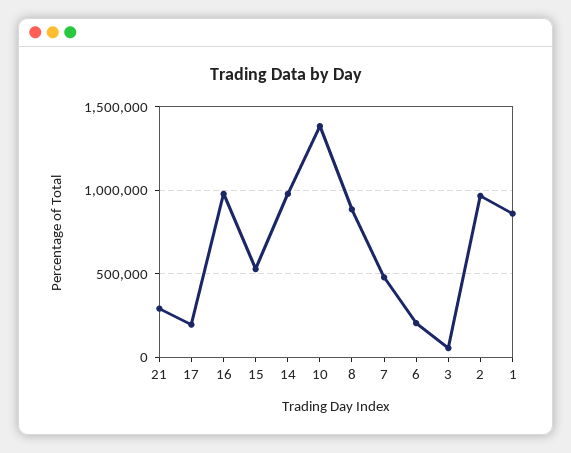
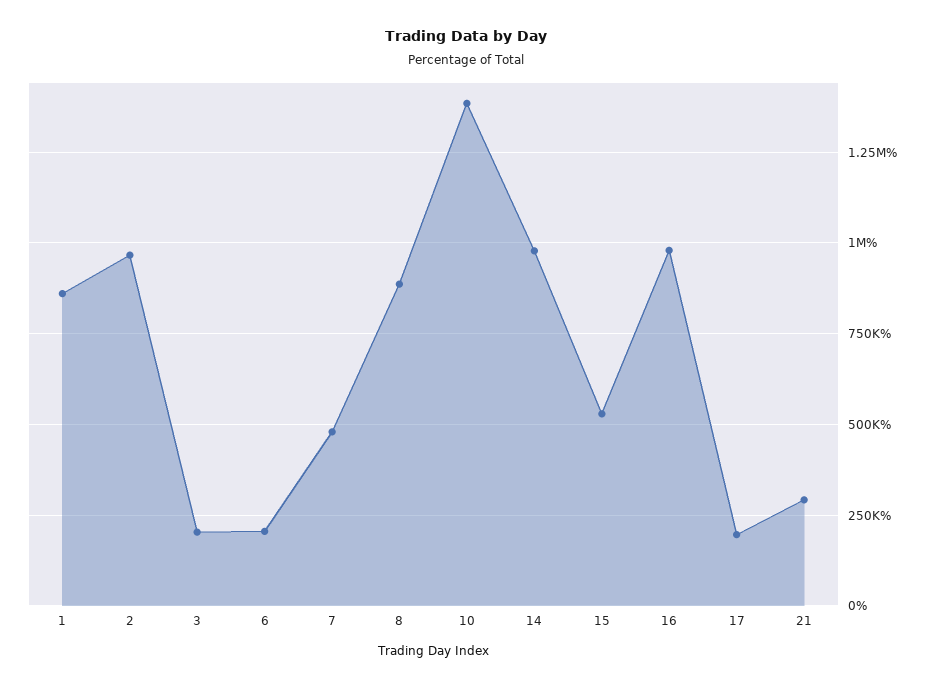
3: 50000 -> 200000

